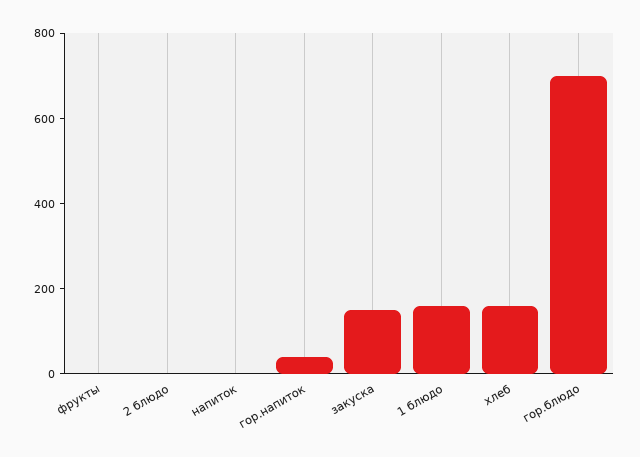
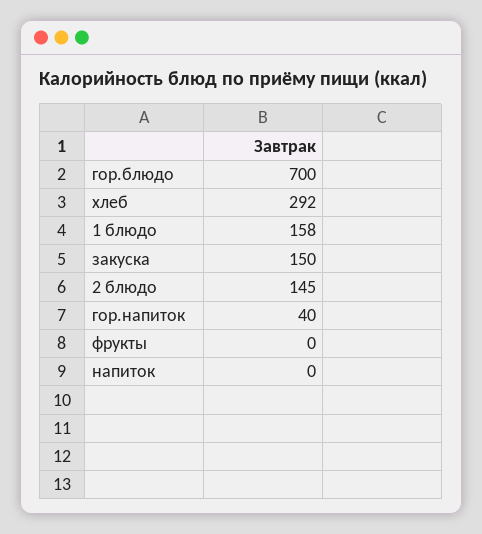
2 блюдо: 0 -> 145
хлеб: 150 -> 292

